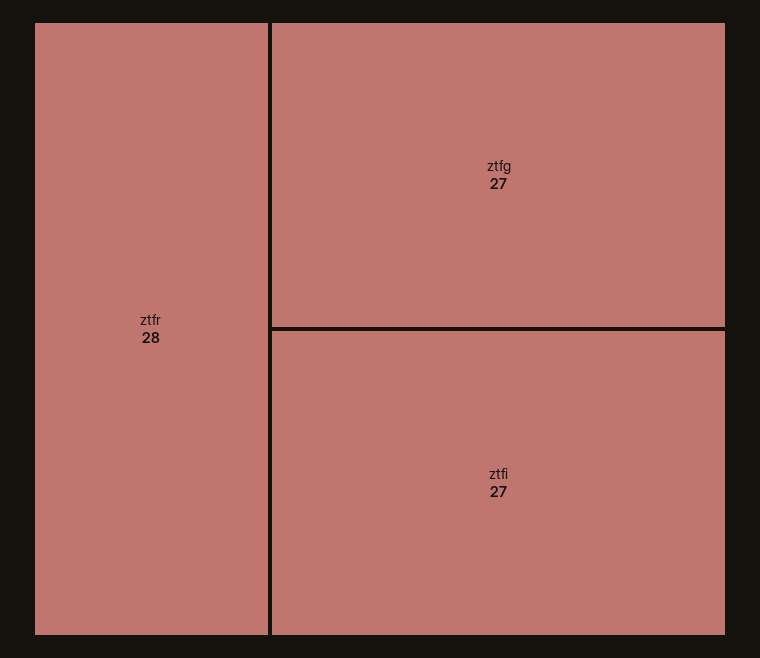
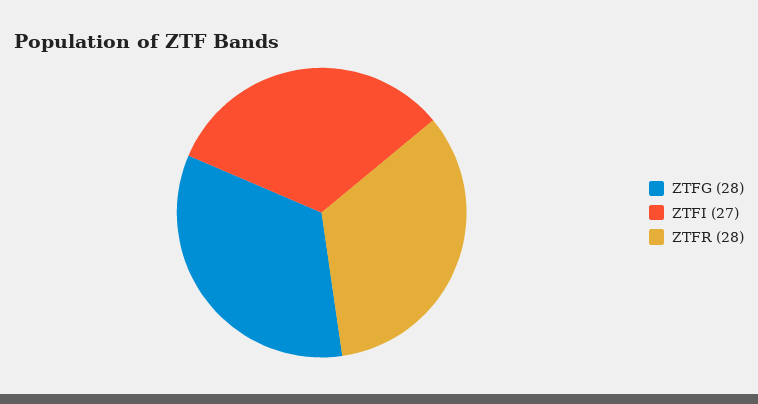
ztfg: 27 -> 28

